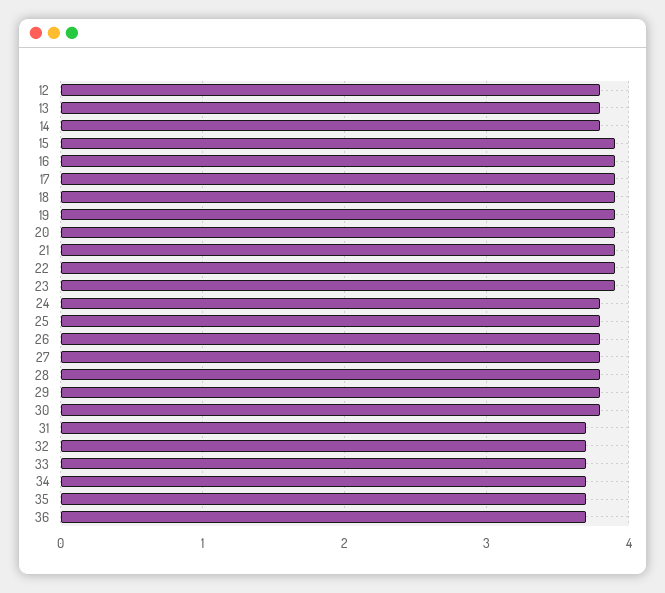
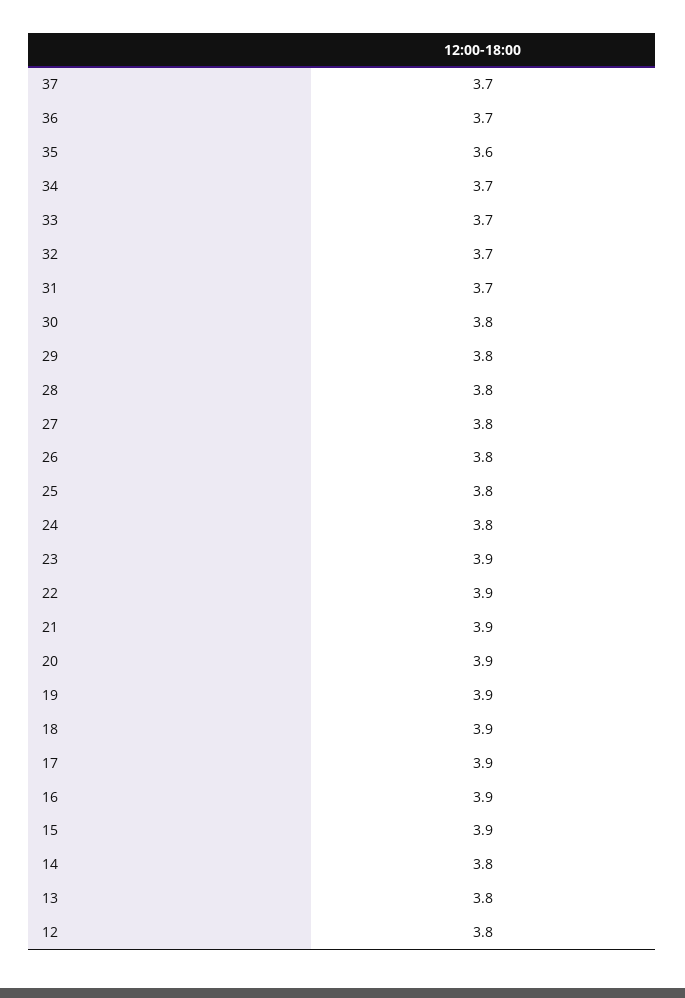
35: 3.7 -> 3.6
37: none -> 3.7

